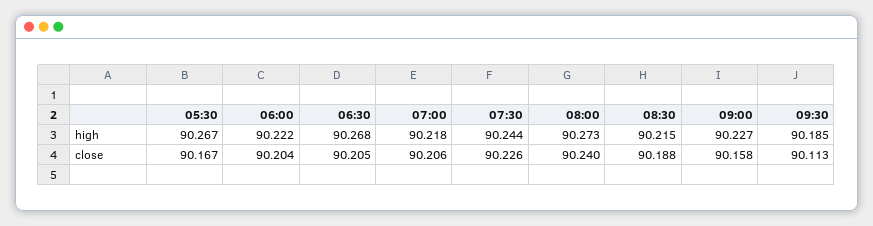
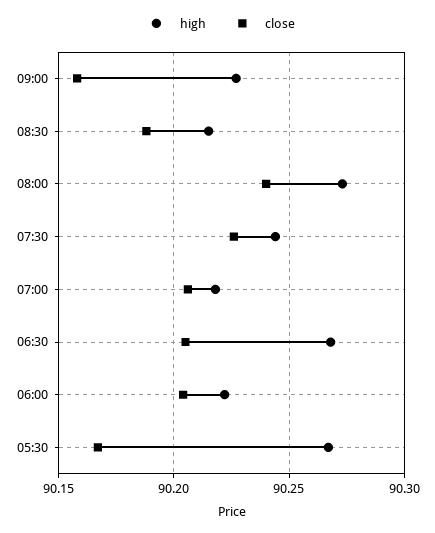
high, 09:30: 90.185 -> none
close, 09:30: 90.113 -> none

